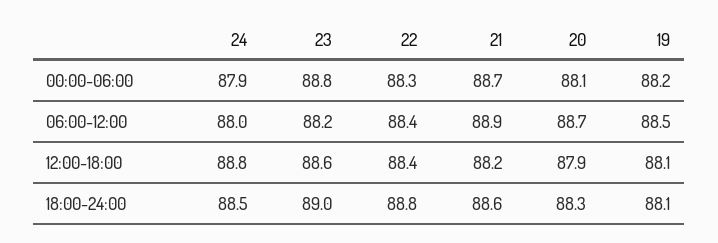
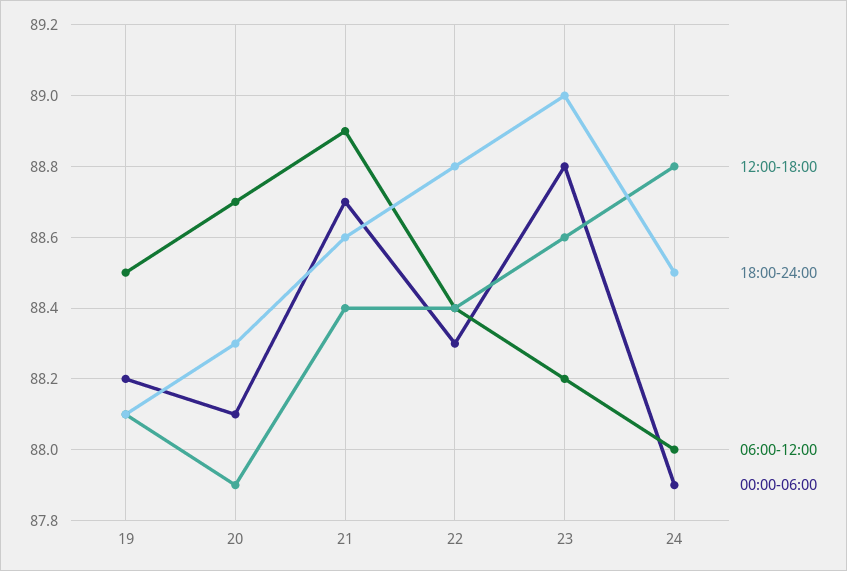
12:00-18:00, 21: 88.2 -> 88.4

